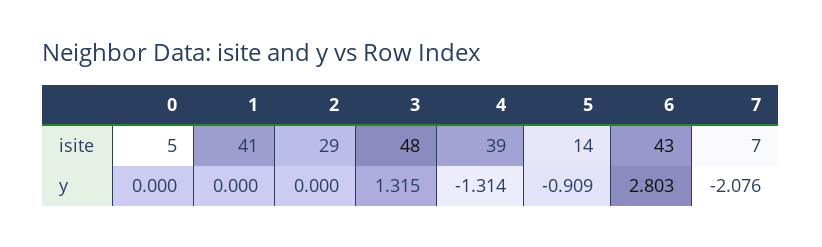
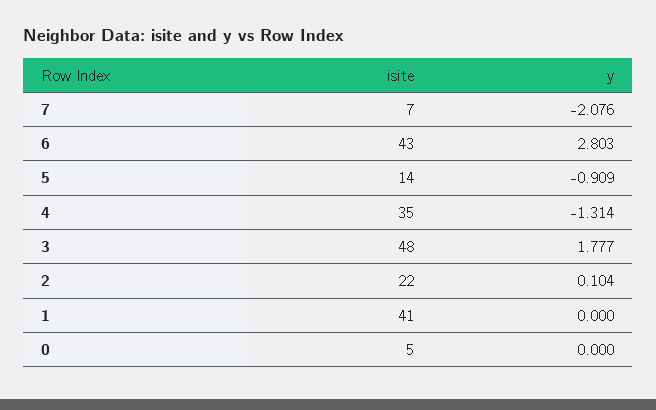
2, isite: 29 -> 22
4, isite: 39 -> 35
2, y: 0 -> 0.104
3, y: 1.315 -> 1.777

